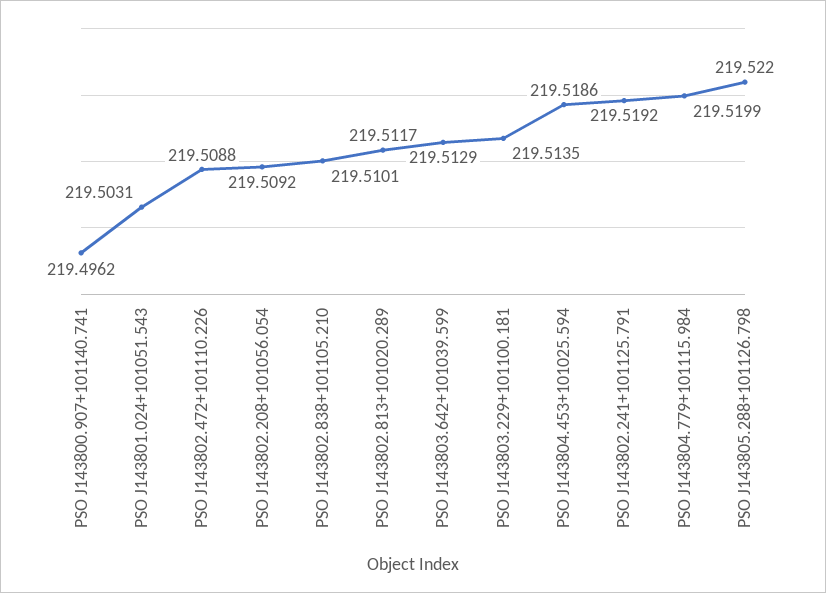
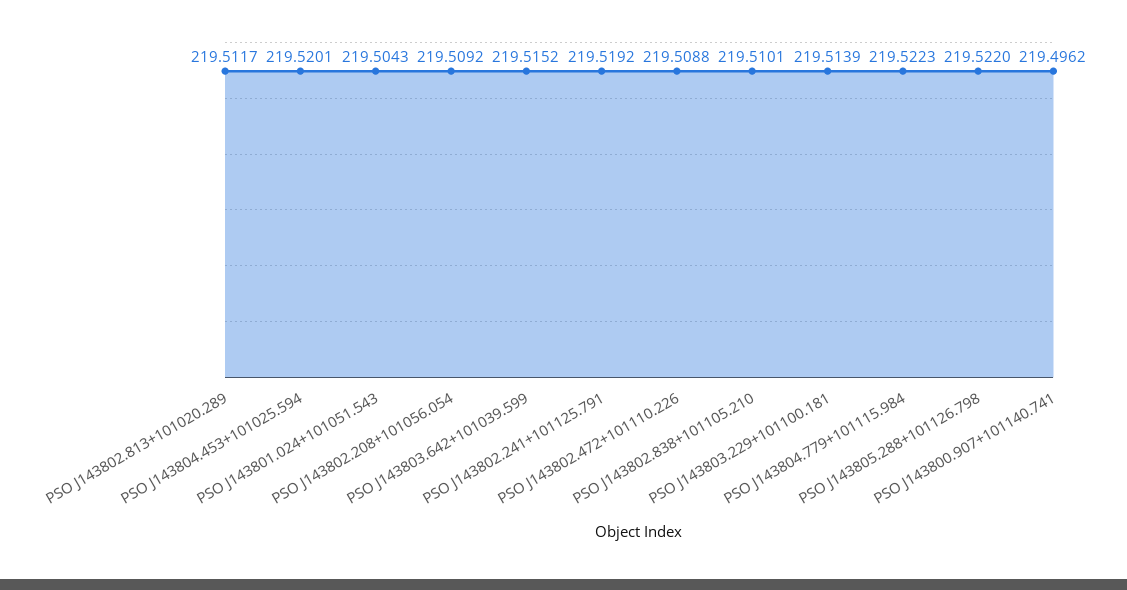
PSO J143801.024+101051.543: 219.5031 -> 219.5043
PSO J143803.642+101039.599: 219.5129 -> 219.5152
PSO J143803.229+101100.181: 219.5135 -> 219.5139
PSO J143804.453+101025.594: 219.5186 -> 219.5201
PSO J143804.779+101115.984: 219.5199 -> 219.5223

